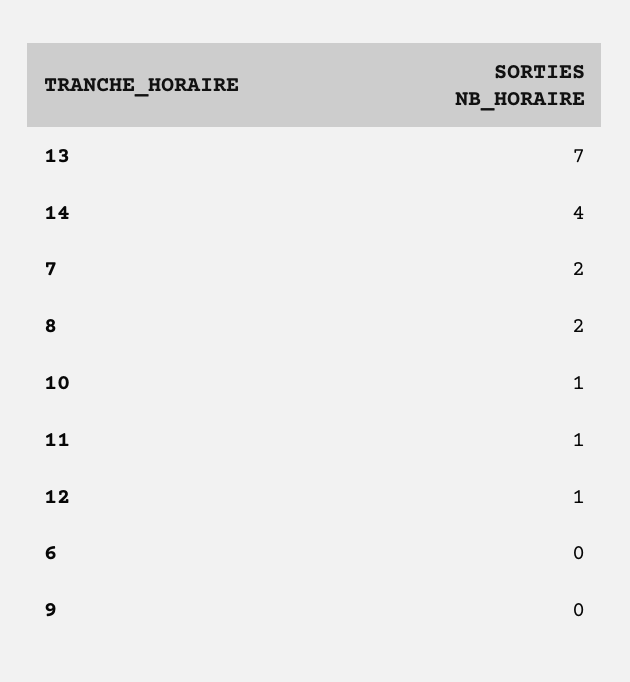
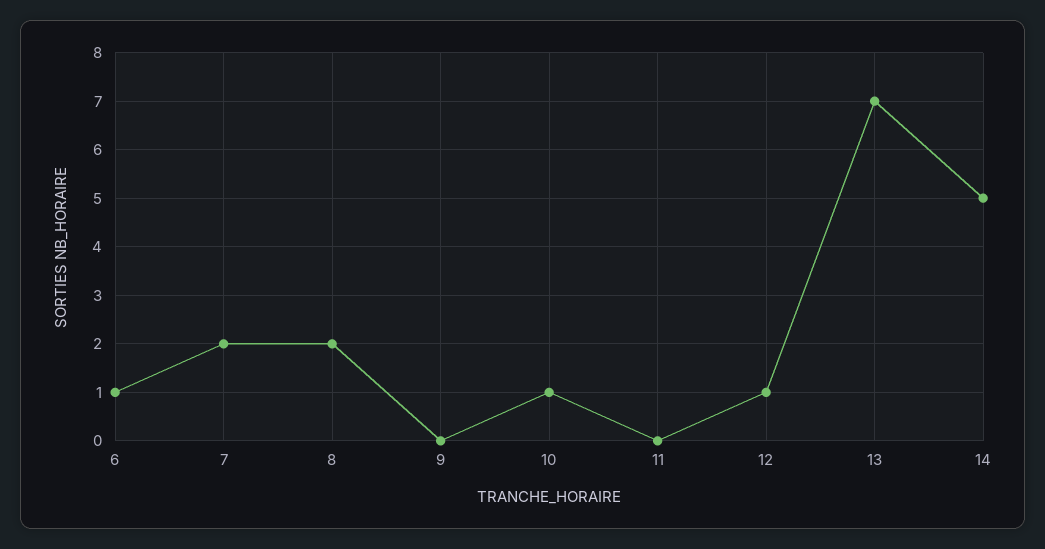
14: 4 -> 5
11: 1 -> 0
6: 0 -> 1

